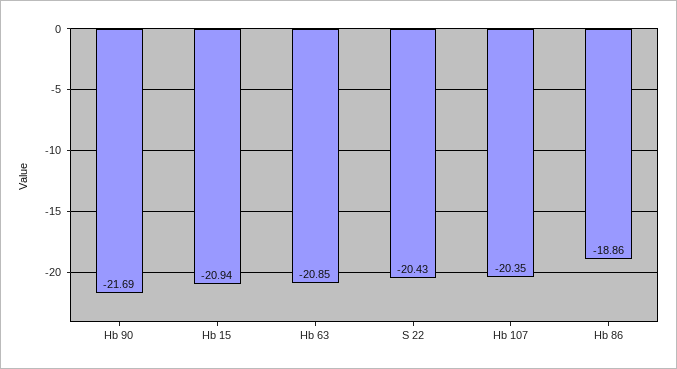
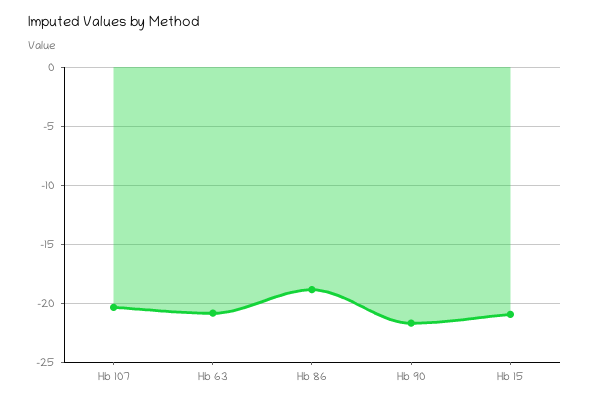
S 22: -20.43 -> none

